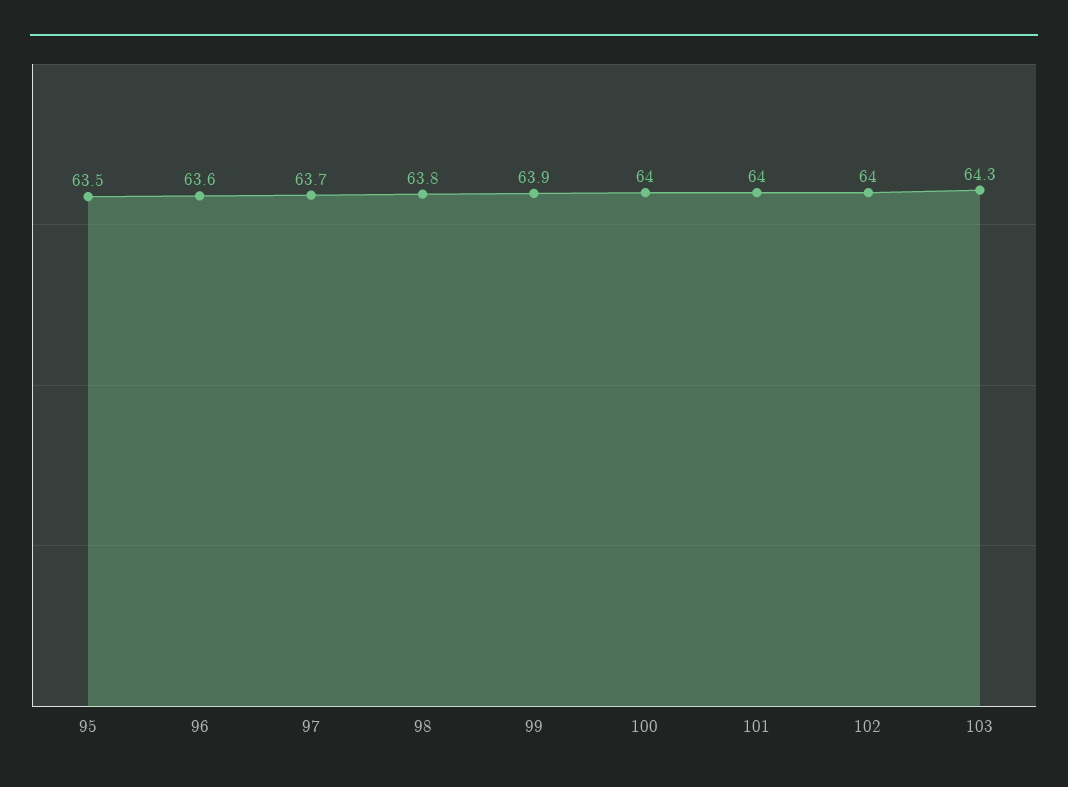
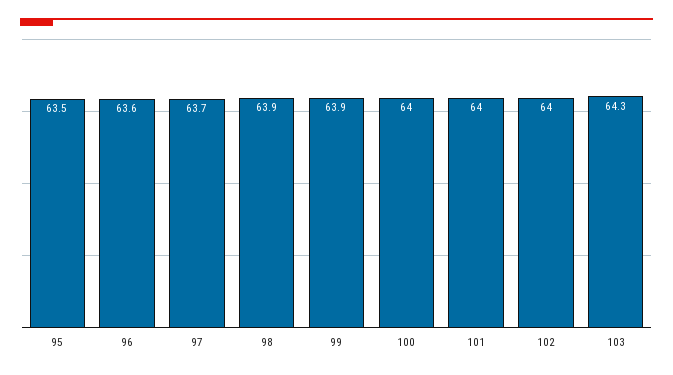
98: 63.8 -> 63.9

